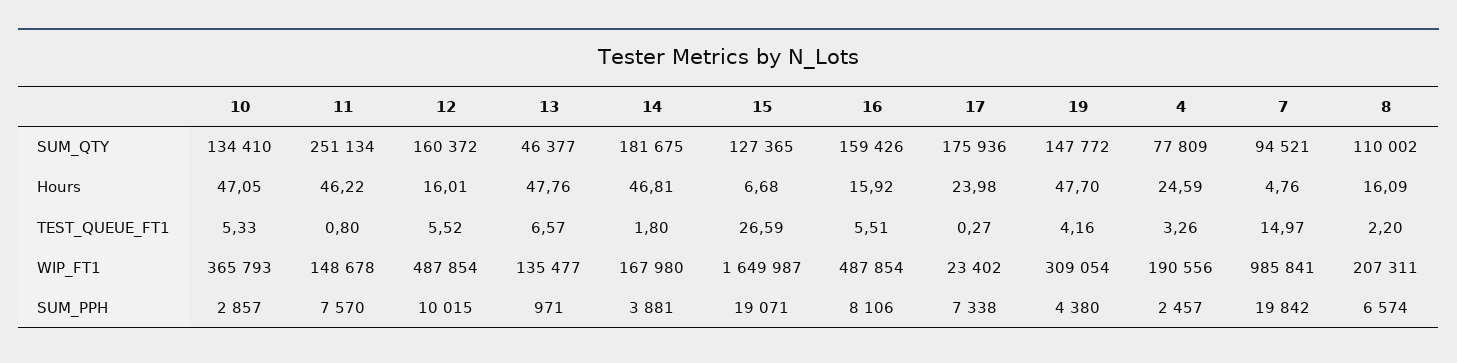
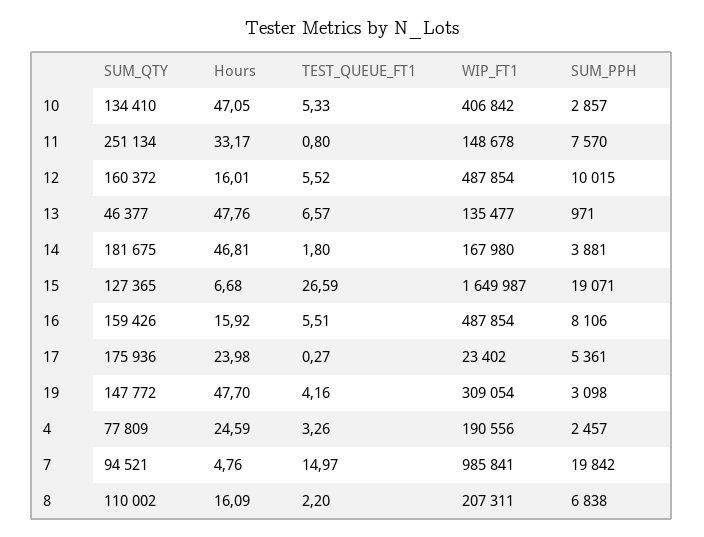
11, Hours: 46.22 -> 33.17
10, WIP_FT1: 365793 -> 406842
17, SUM_PPH: 7338 -> 5361
19, SUM_PPH: 4380 -> 3098
8, SUM_PPH: 6574 -> 6838

